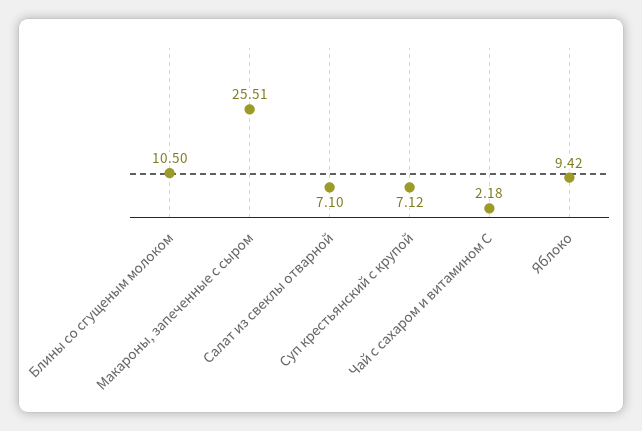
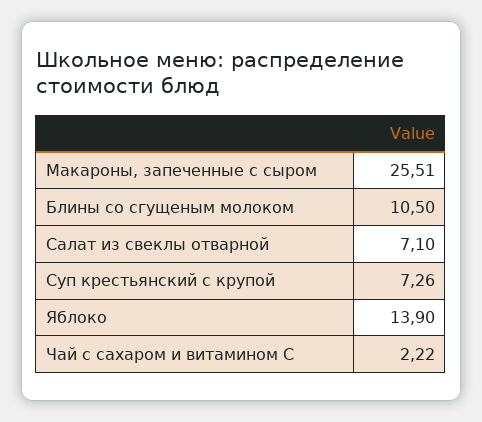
Суп крестьянский с крупой: 7.12 -> 7.26
Чай с сахаром и витамином С: 2.18 -> 2.22
Яблоко: 9.42 -> 13.9

